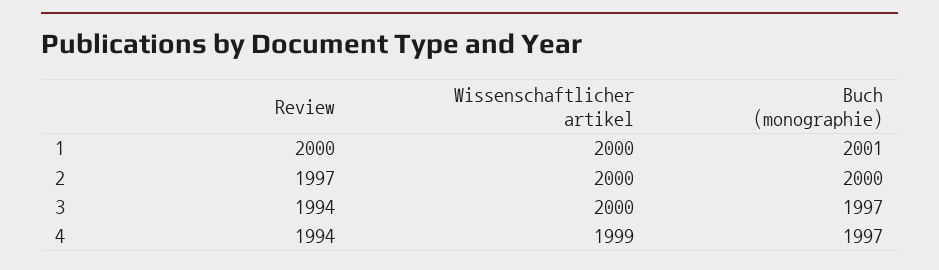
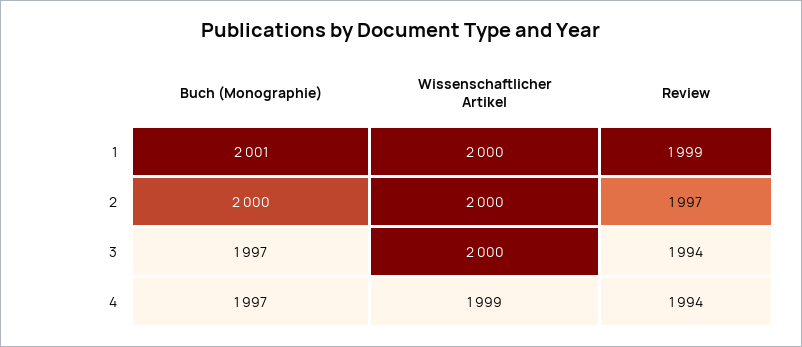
Review, 1: 2000 -> 1999

